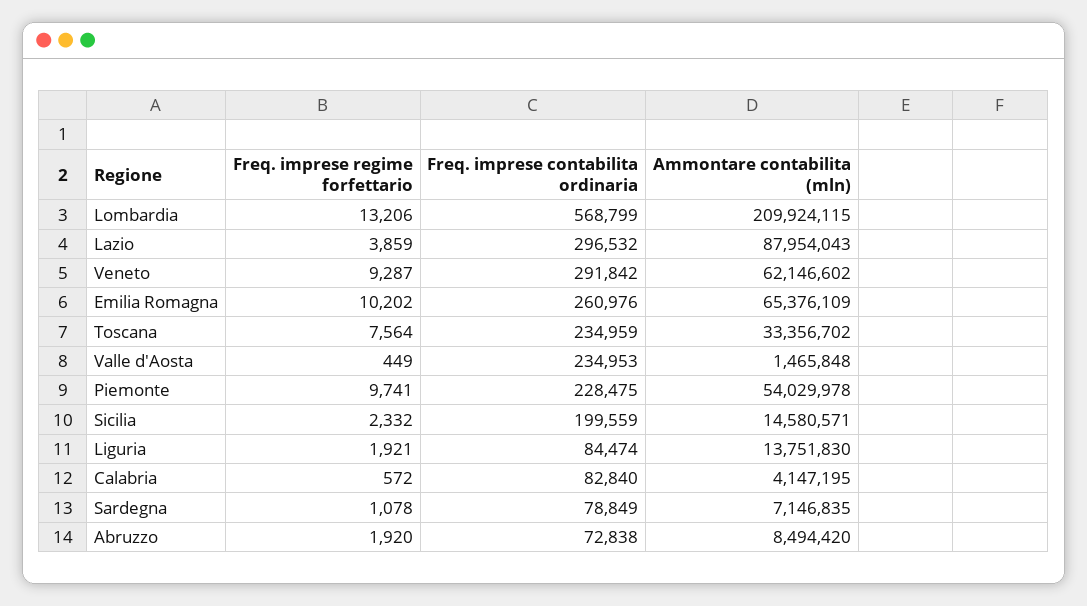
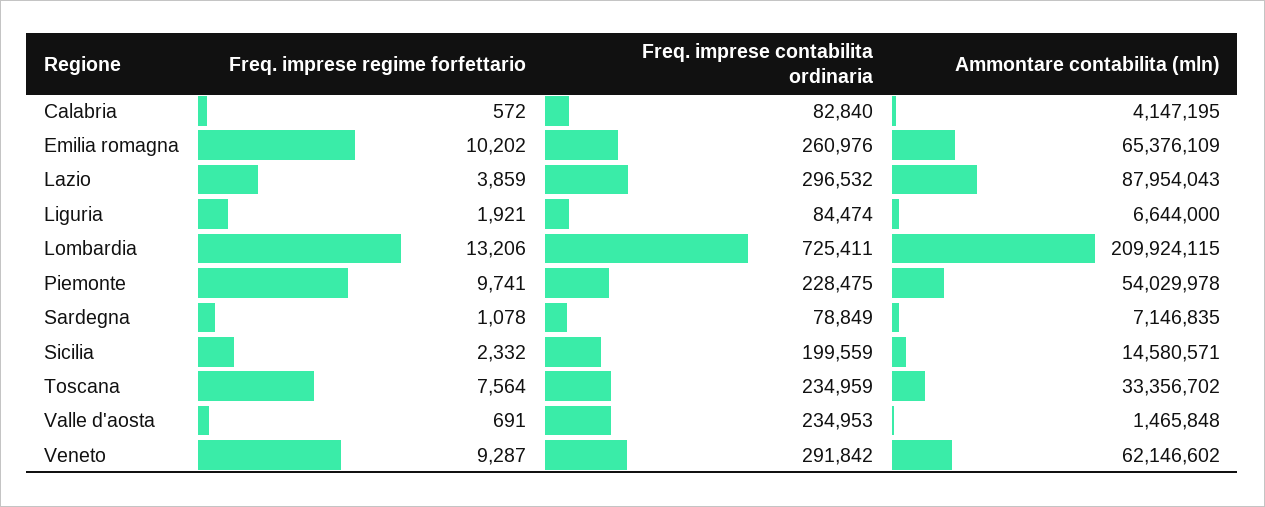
Freq. imprese contabilita ordinaria, Lombardia: 568799 -> 725411
Freq. imprese regime forfettario, Valle d'Aosta: 449 -> 691
Ammontare contabilita (mln), Liguria: 13751830 -> 6644000
Freq. imprese regime forfettario, Abruzzo: 1920 -> none
Freq. imprese contabilita ordinaria, Abruzzo: 72838 -> none
Ammontare contabilita (mln), Abruzzo: 8494420 -> none

